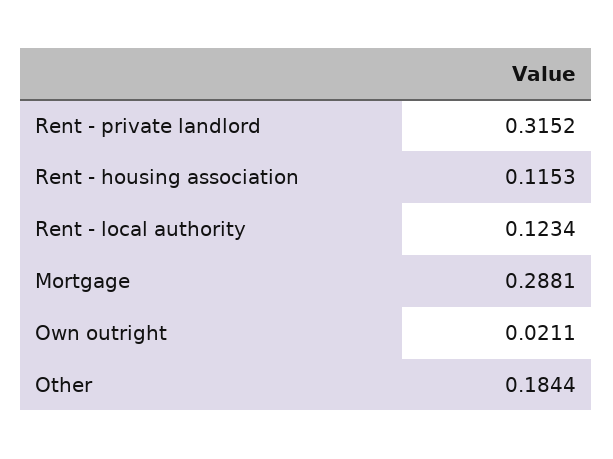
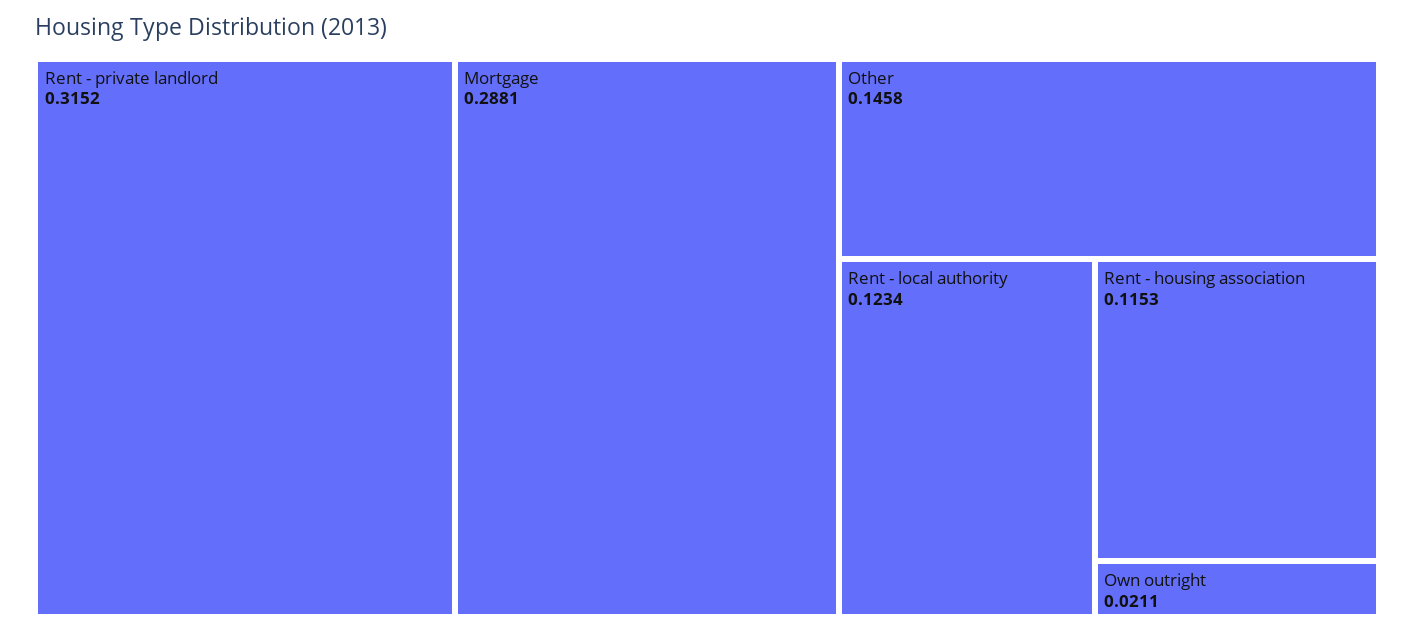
Other: 0.1844 -> 0.1458

